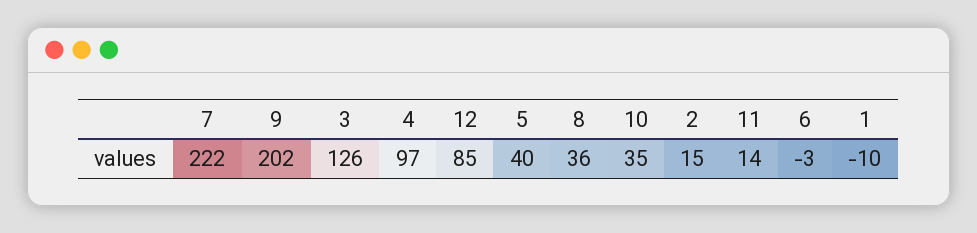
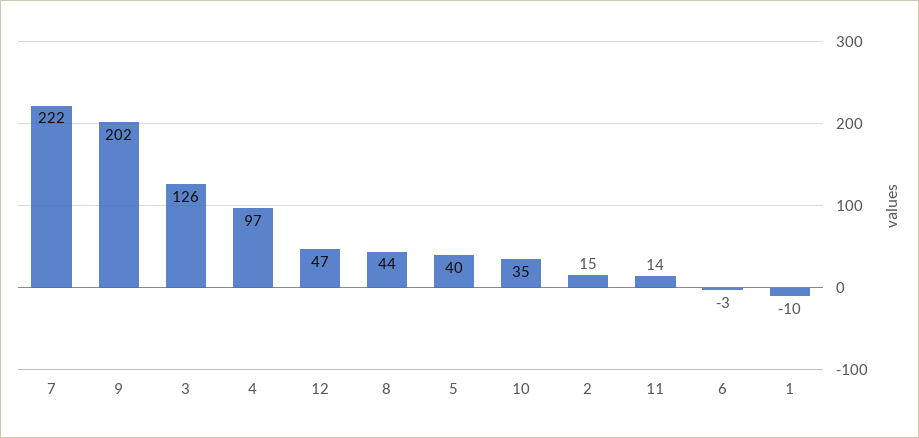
12: 85 -> 47
8: 36 -> 44

